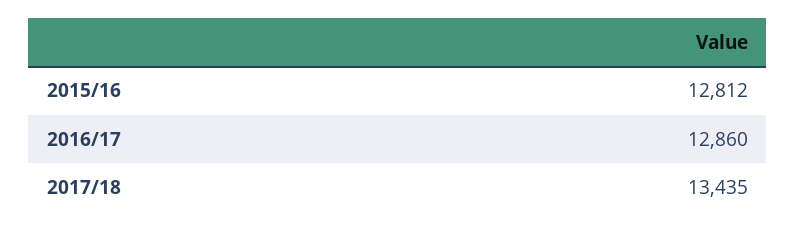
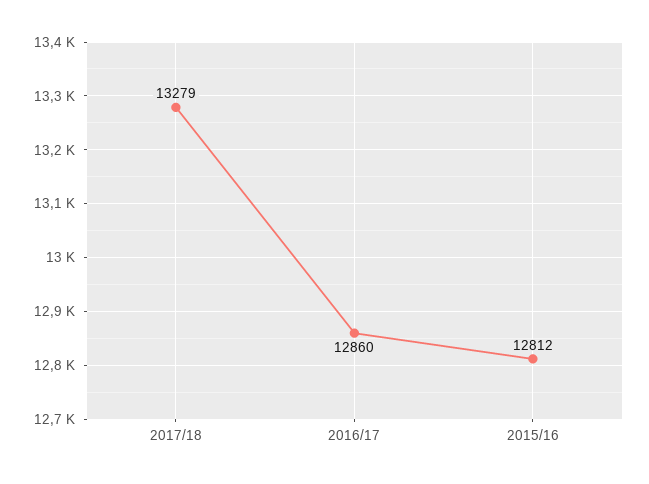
2017/18: 13435 -> 13279

